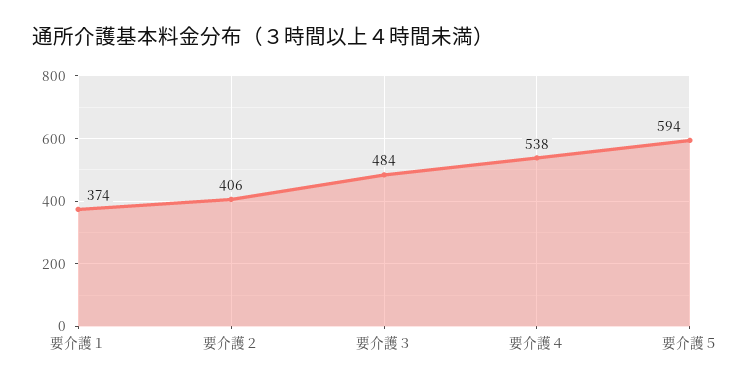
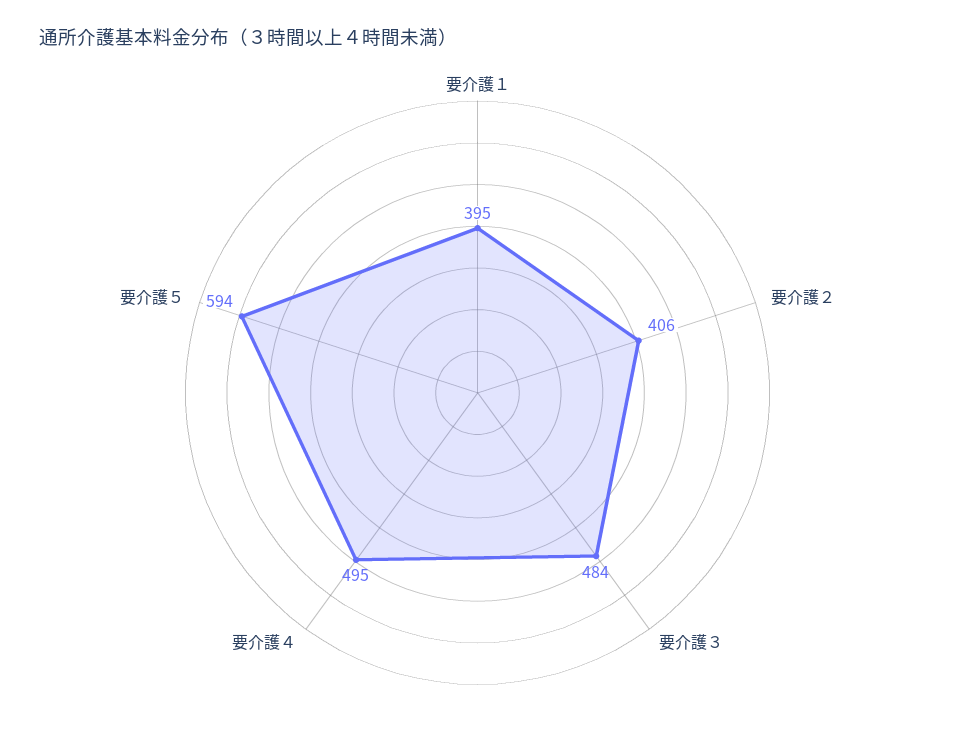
要介護１: 374 -> 395
要介護４: 538 -> 495

